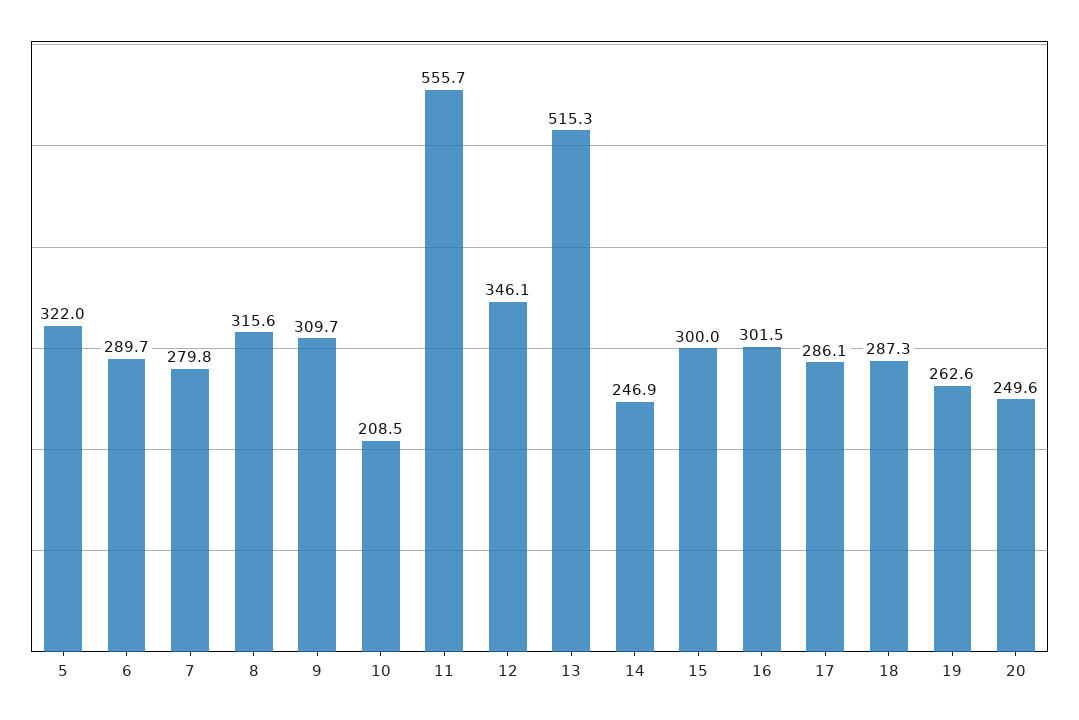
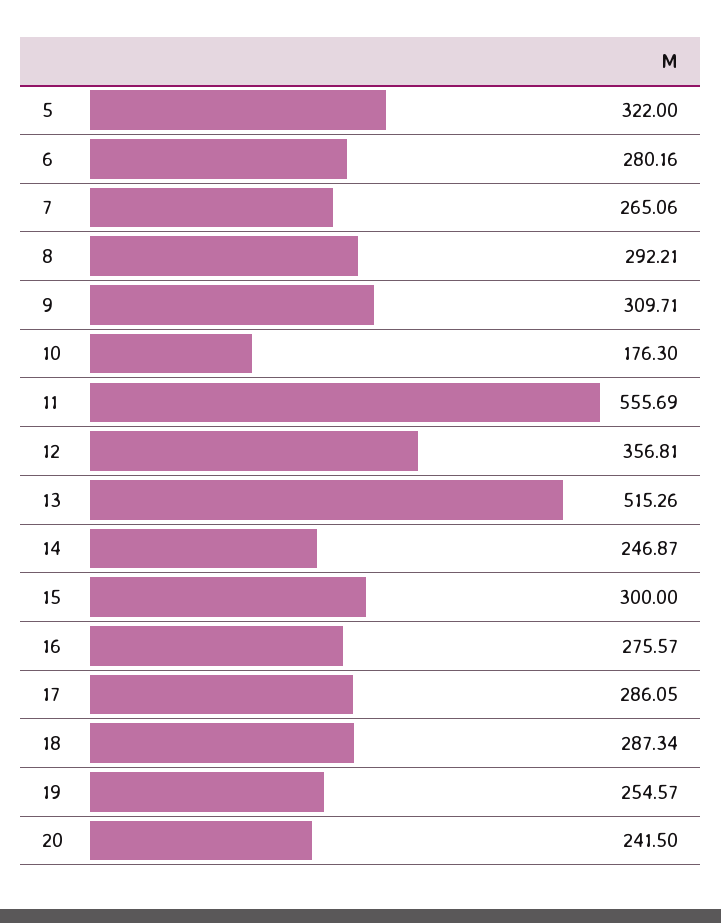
6: 289.7 -> 280.16
7: 279.8 -> 265.06
8: 315.6 -> 292.21
10: 208.5 -> 176.3
12: 346.1 -> 356.81
16: 301.5 -> 275.57
19: 262.6 -> 254.57
20: 249.6 -> 241.5

